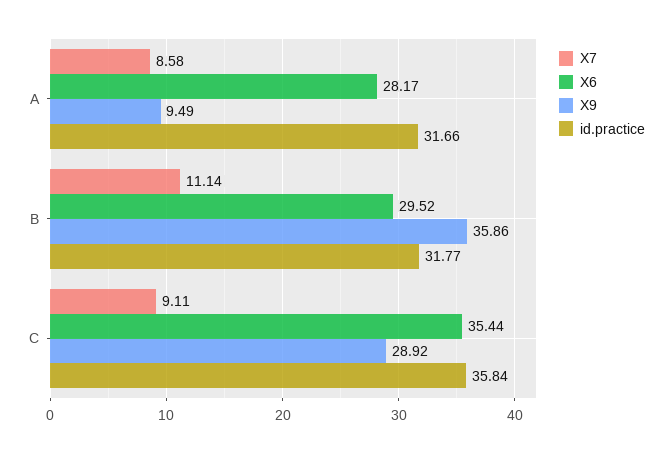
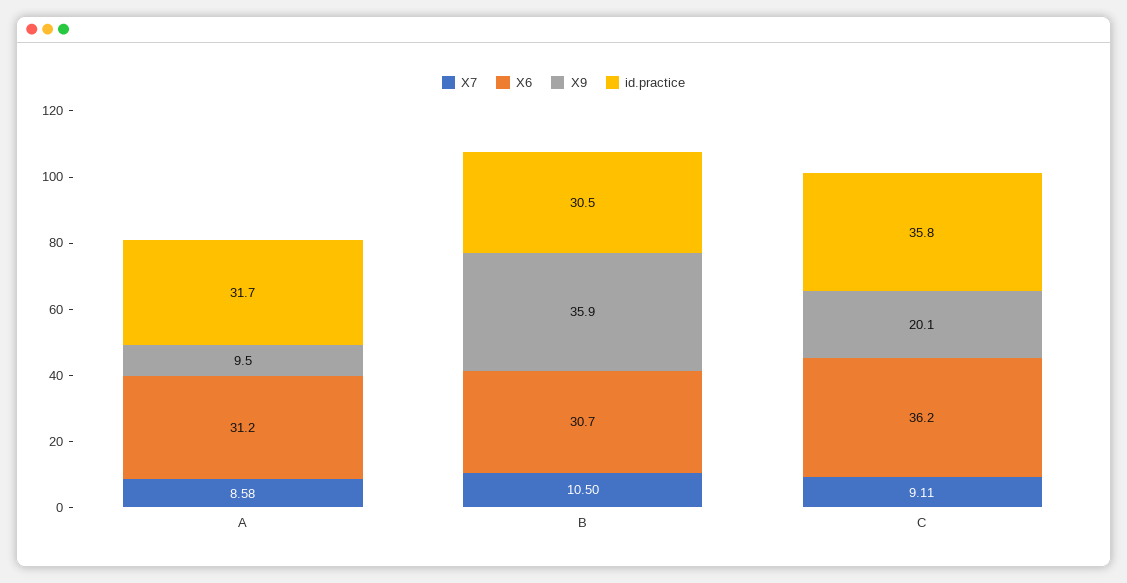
X6, A: 28.17 -> 31.2
X7, B: 11.14 -> 10.5
X6, B: 29.52 -> 30.7
id.practice, B: 31.77 -> 30.5
X6, C: 35.44 -> 36.2
X9, C: 28.92 -> 20.1

